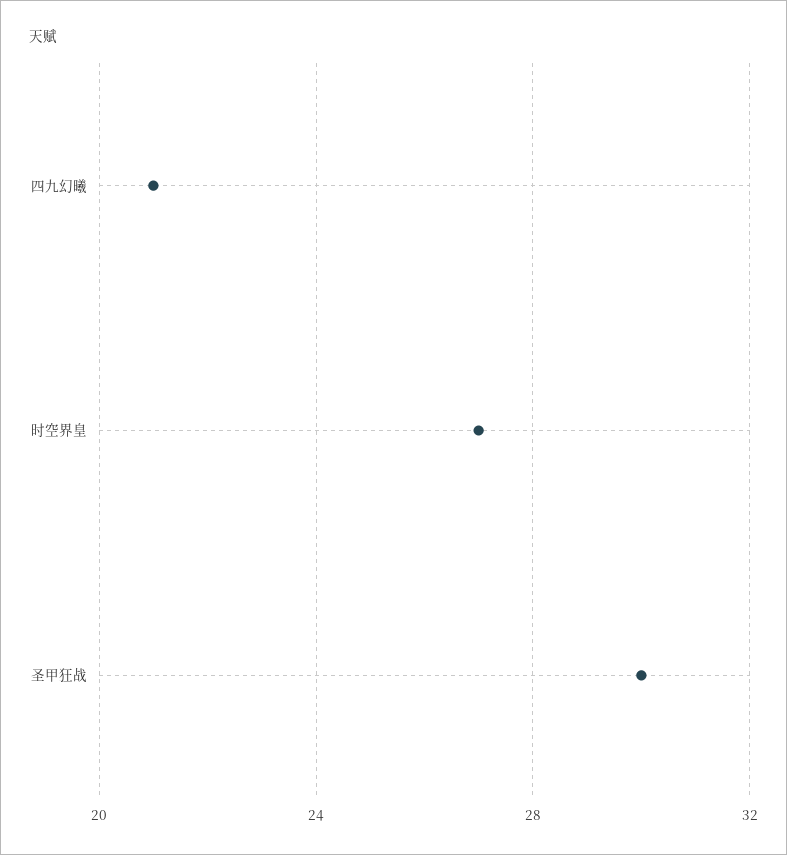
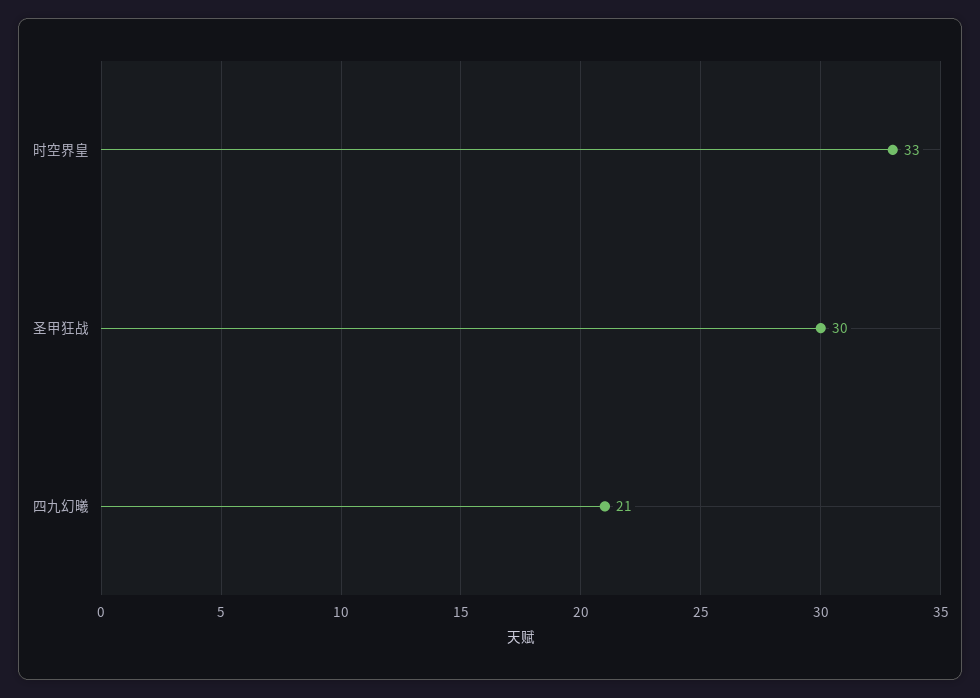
时空界皇: 27 -> 33

